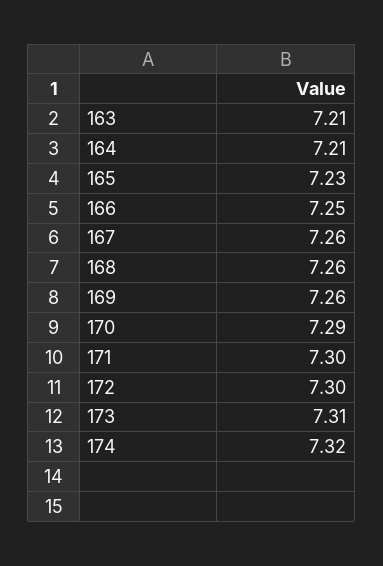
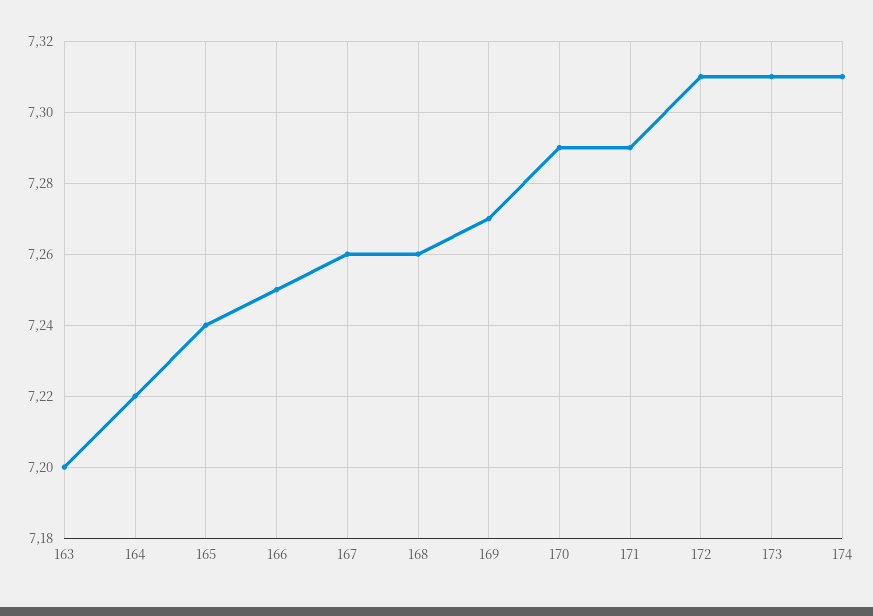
163: 7.21 -> 7.2
164: 7.21 -> 7.22
165: 7.23 -> 7.24
169: 7.26 -> 7.27
171: 7.3 -> 7.29
172: 7.3 -> 7.31
174: 7.32 -> 7.31

